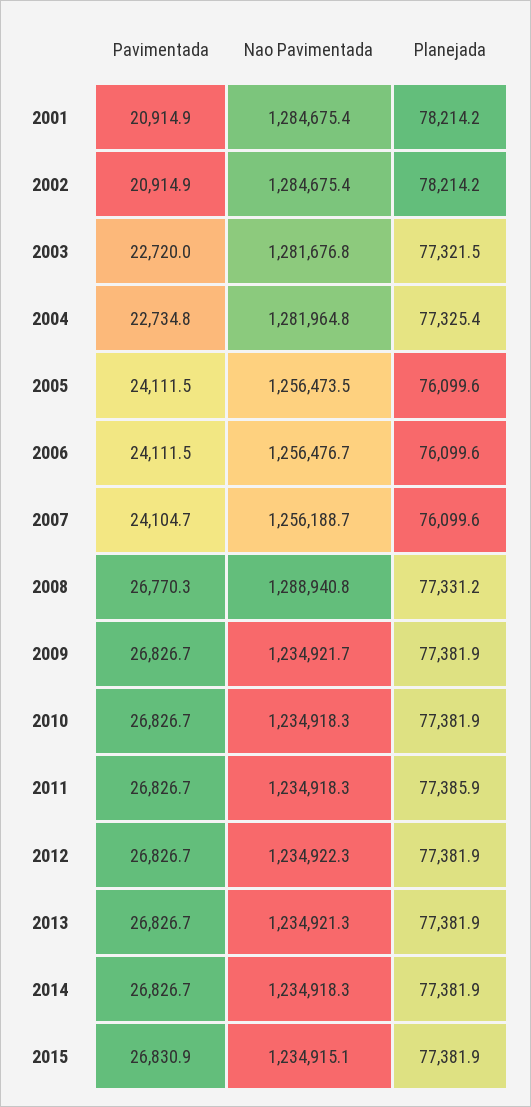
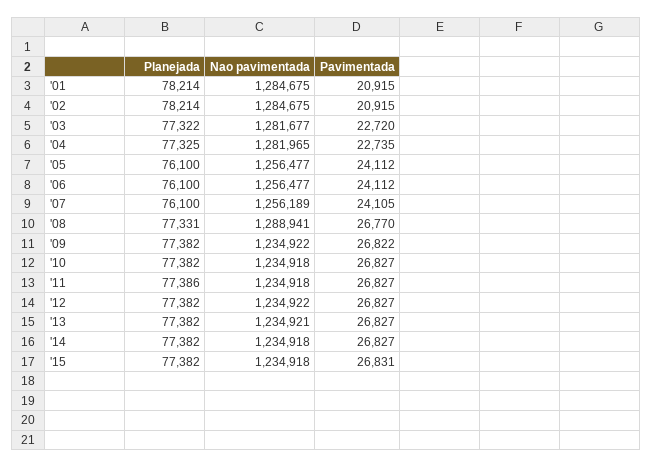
Nao Pavimentada, 2005: 1256473.5 -> 1256477
Pavimentada, 2009: 26826.7 -> 26822
Nao Pavimentada, 2015: 1234915.1 -> 1234918

